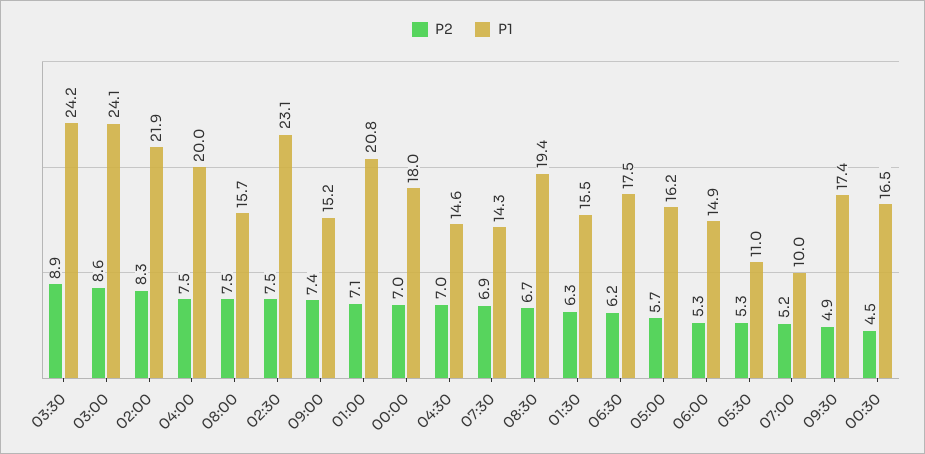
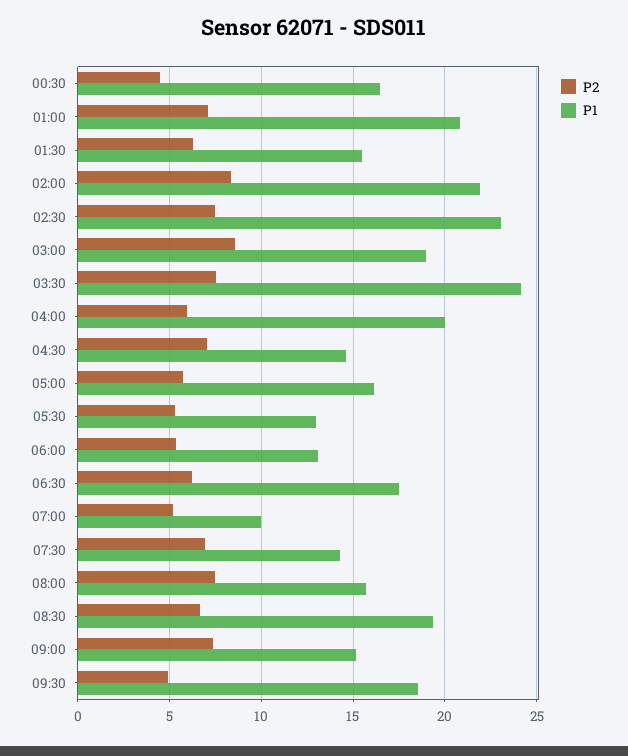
P2, 03:30: 8.9 -> 7.5
P1, 03:00: 24.1 -> 19
P2, 04:00: 7.5 -> 6
P2, 00:00: 7 -> none
P1, 00:00: 18 -> none
P1, 06:00: 14.9 -> 13
P1, 05:30: 11 -> 13
P1, 09:30: 17.4 -> 18.5

